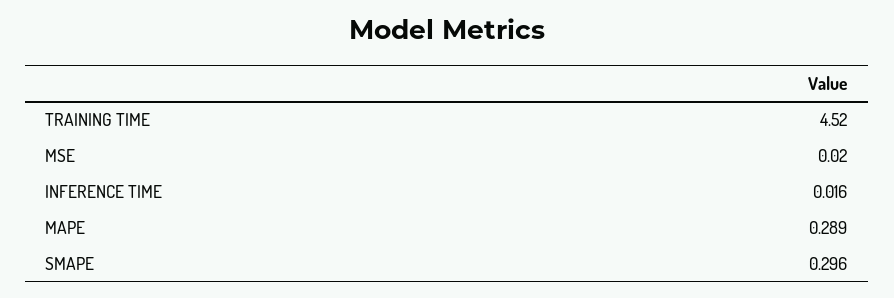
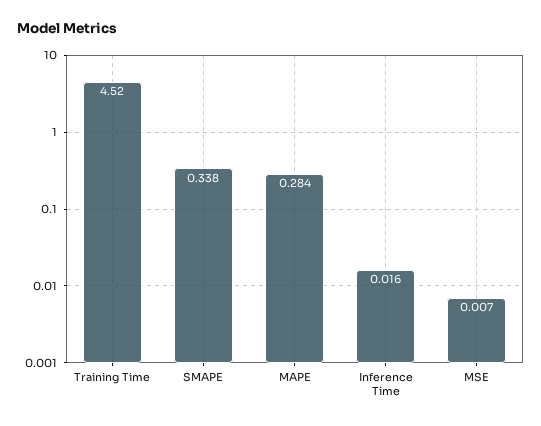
MSE: 0.02 -> 0.007
MAPE: 0.289 -> 0.284
SMAPE: 0.296 -> 0.338

